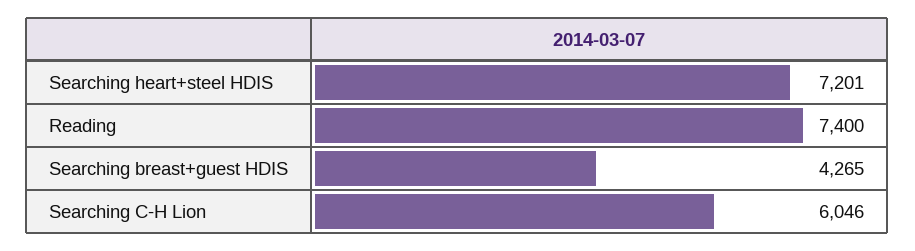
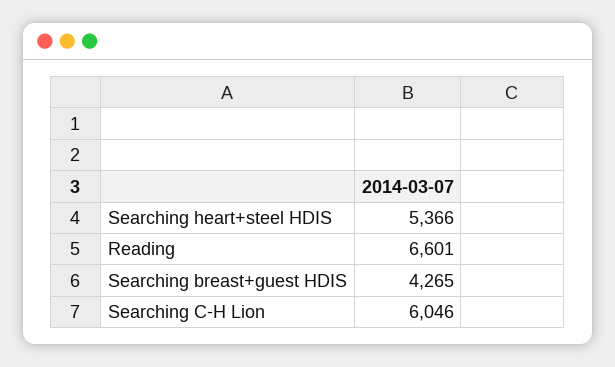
Searching heart+steel HDIS: 7201 -> 5366
Reading: 7400 -> 6601

